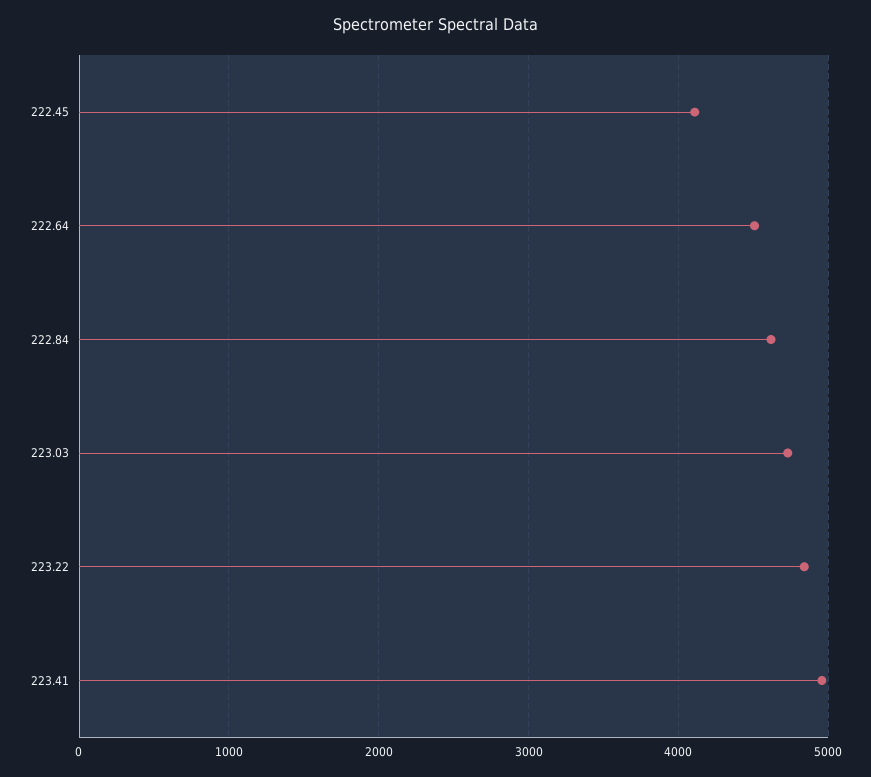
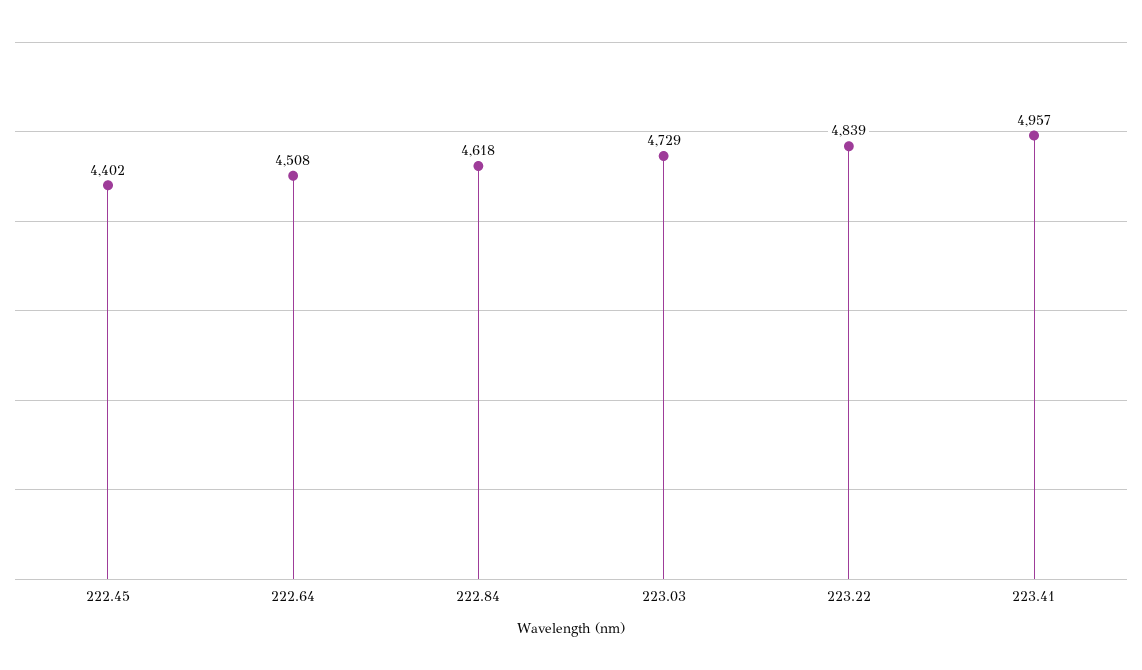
222.45: 4100 -> 4402

